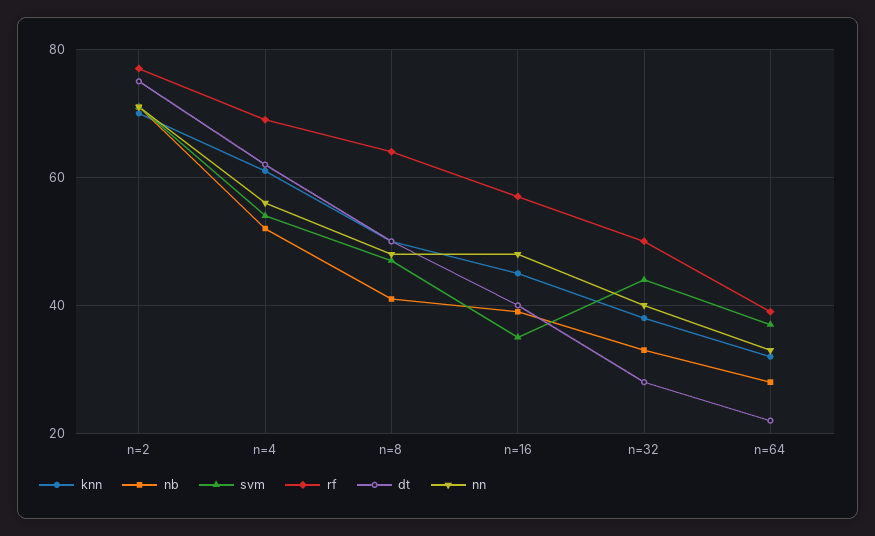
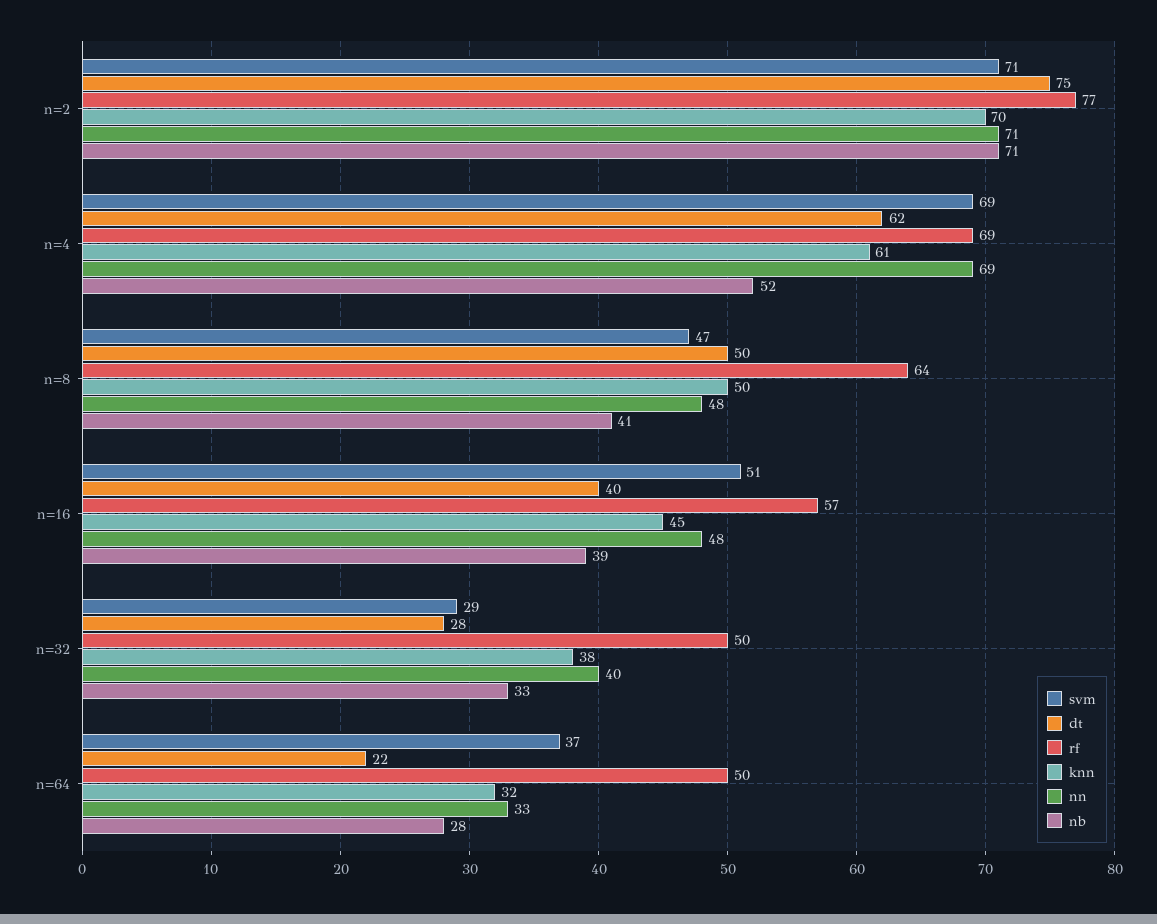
svm, n=4: 55 -> 69
nn, n=4: 55 -> 69
svm, n=16: 35 -> 51
svm, n=32: 45 -> 29
rf, n=64: 40 -> 50

